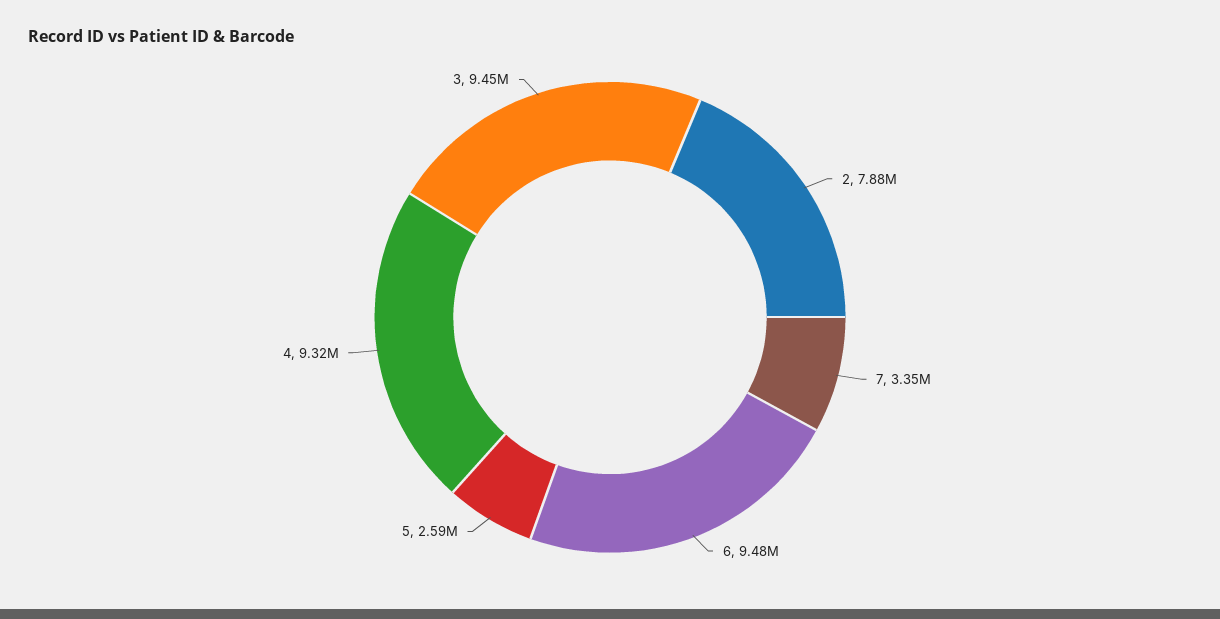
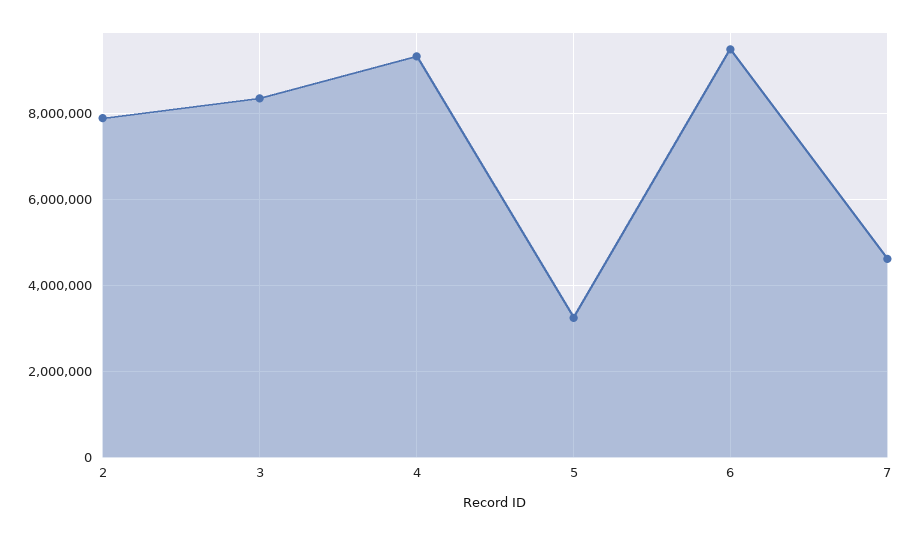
7: 3350000 -> 4600000
5: 2590000 -> 3200000
3: 9450000 -> 8400000

